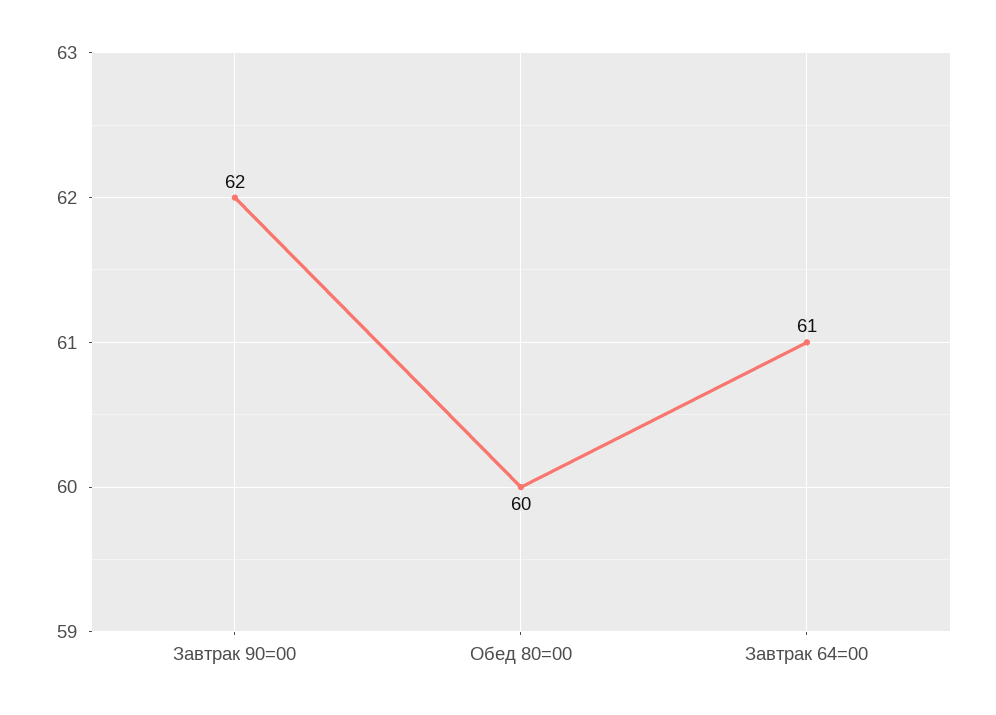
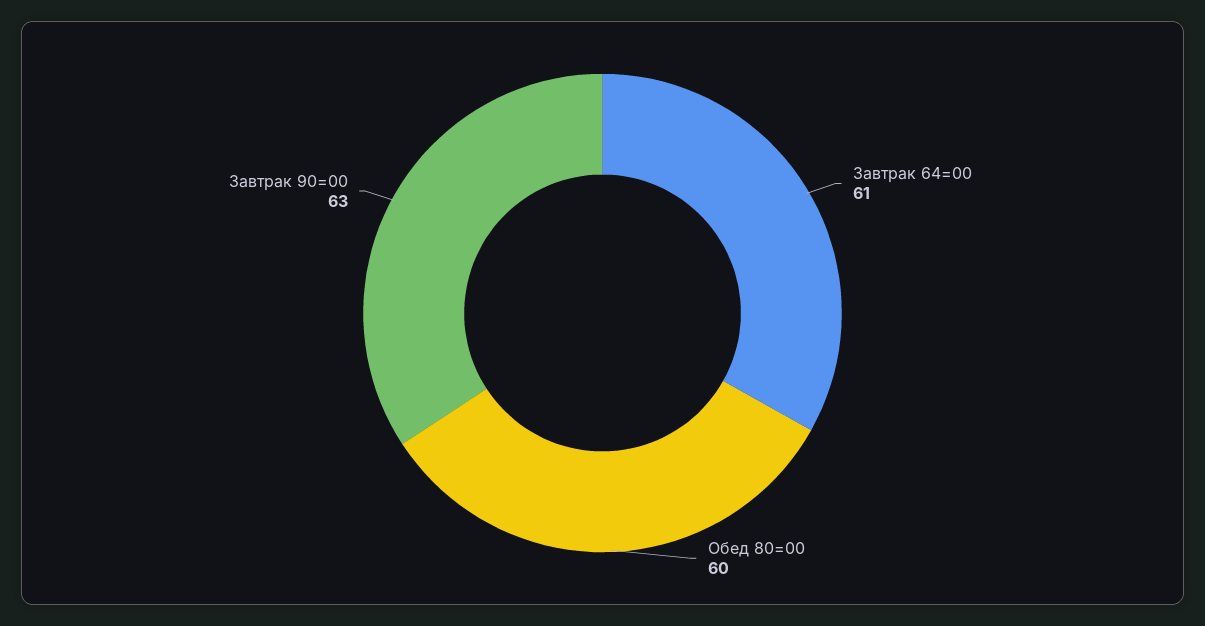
Завтрак 90=00: 62 -> 63

